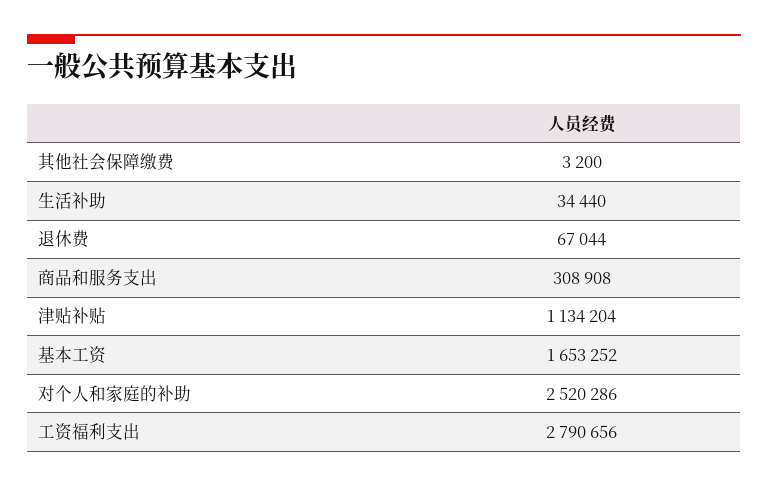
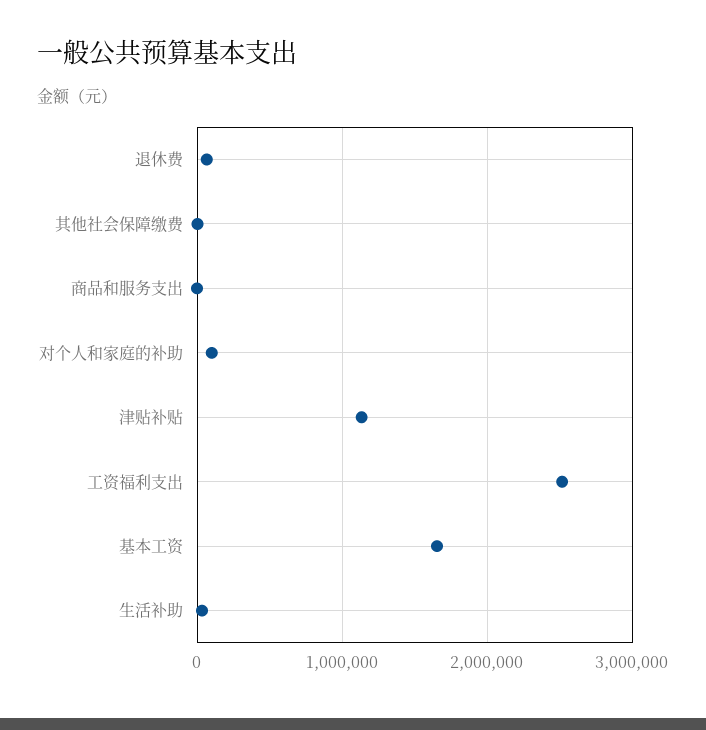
商品和服务支出: 308908 -> 0
对个人和家庭的补助: 2520286 -> 100000
工资福利支出: 2790656 -> 2500000

